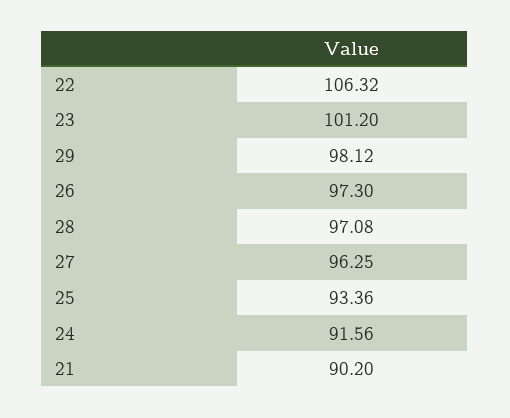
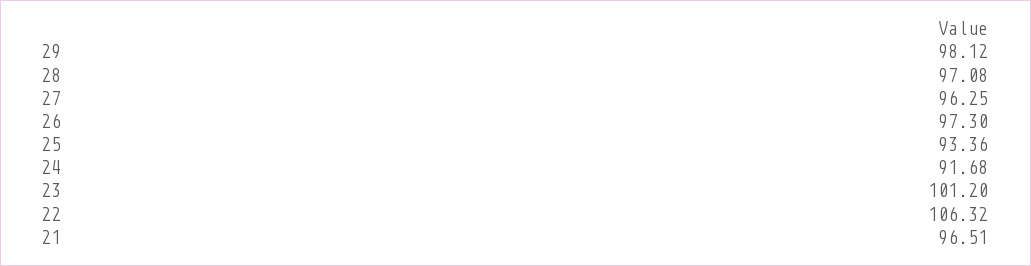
24: 91.56 -> 91.68
21: 90.2 -> 96.51

